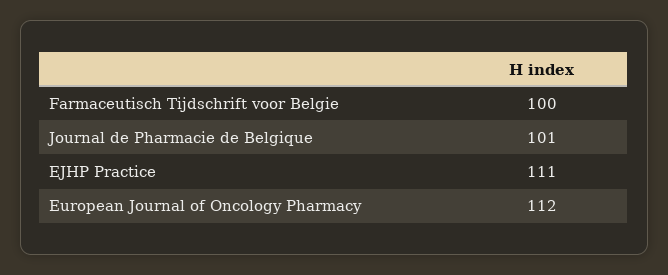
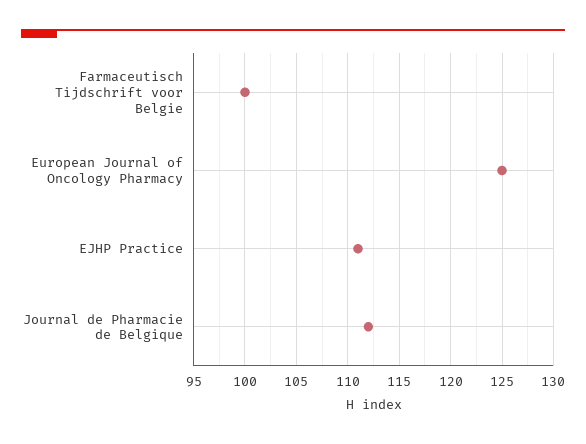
Journal de Pharmacie de Belgique: 101 -> 112
European Journal of Oncology Pharmacy: 112 -> 125

